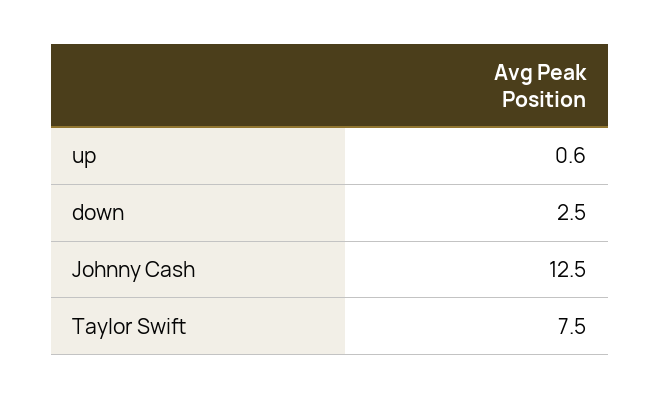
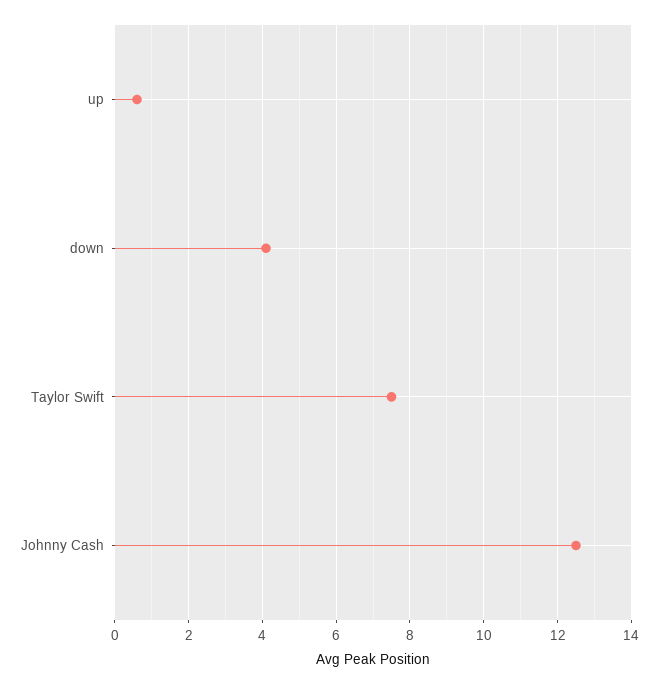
down: 2.5 -> 4

